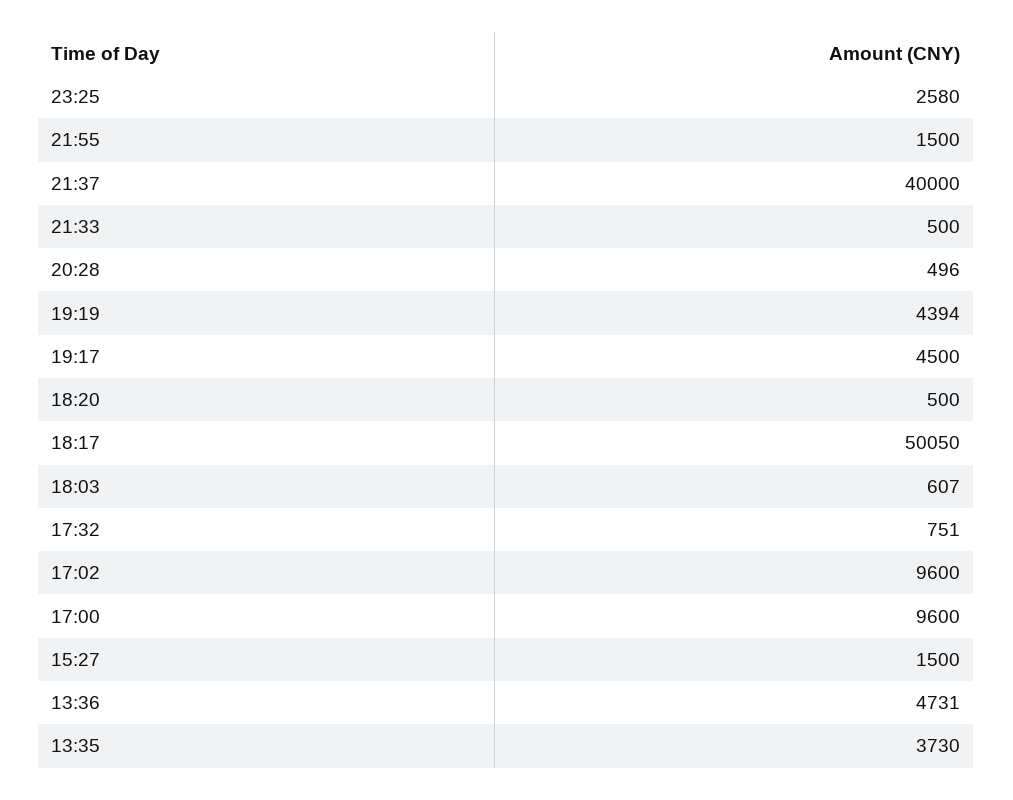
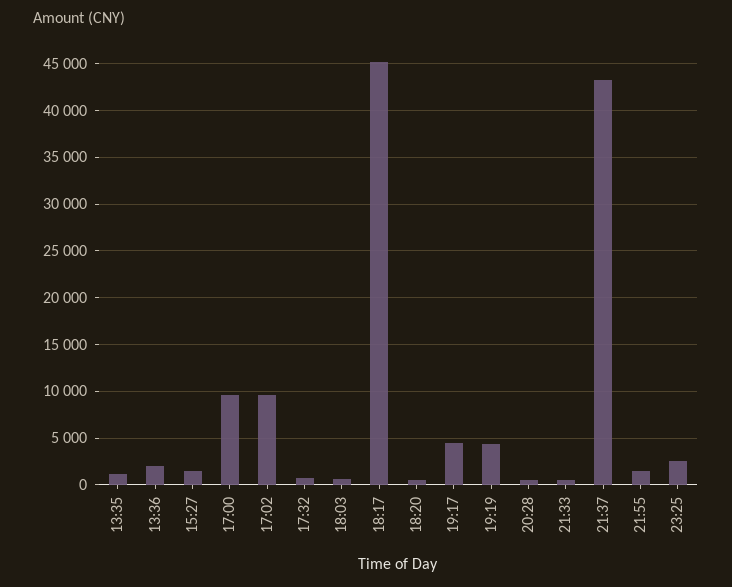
21:37: 40000 -> 43000
18:17: 50050 -> 45000
13:36: 4731 -> 2000
13:35: 3730 -> 1000

